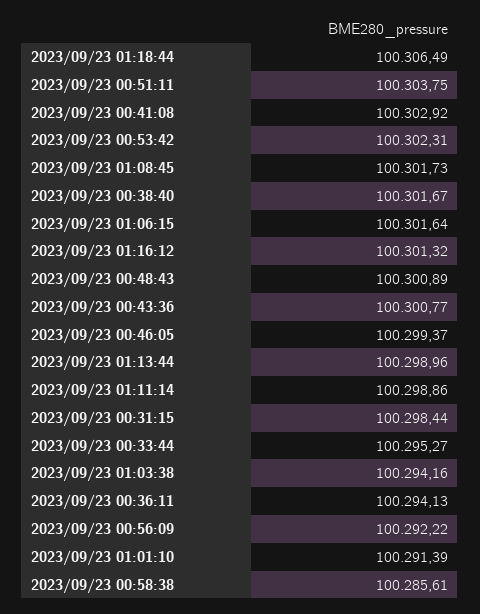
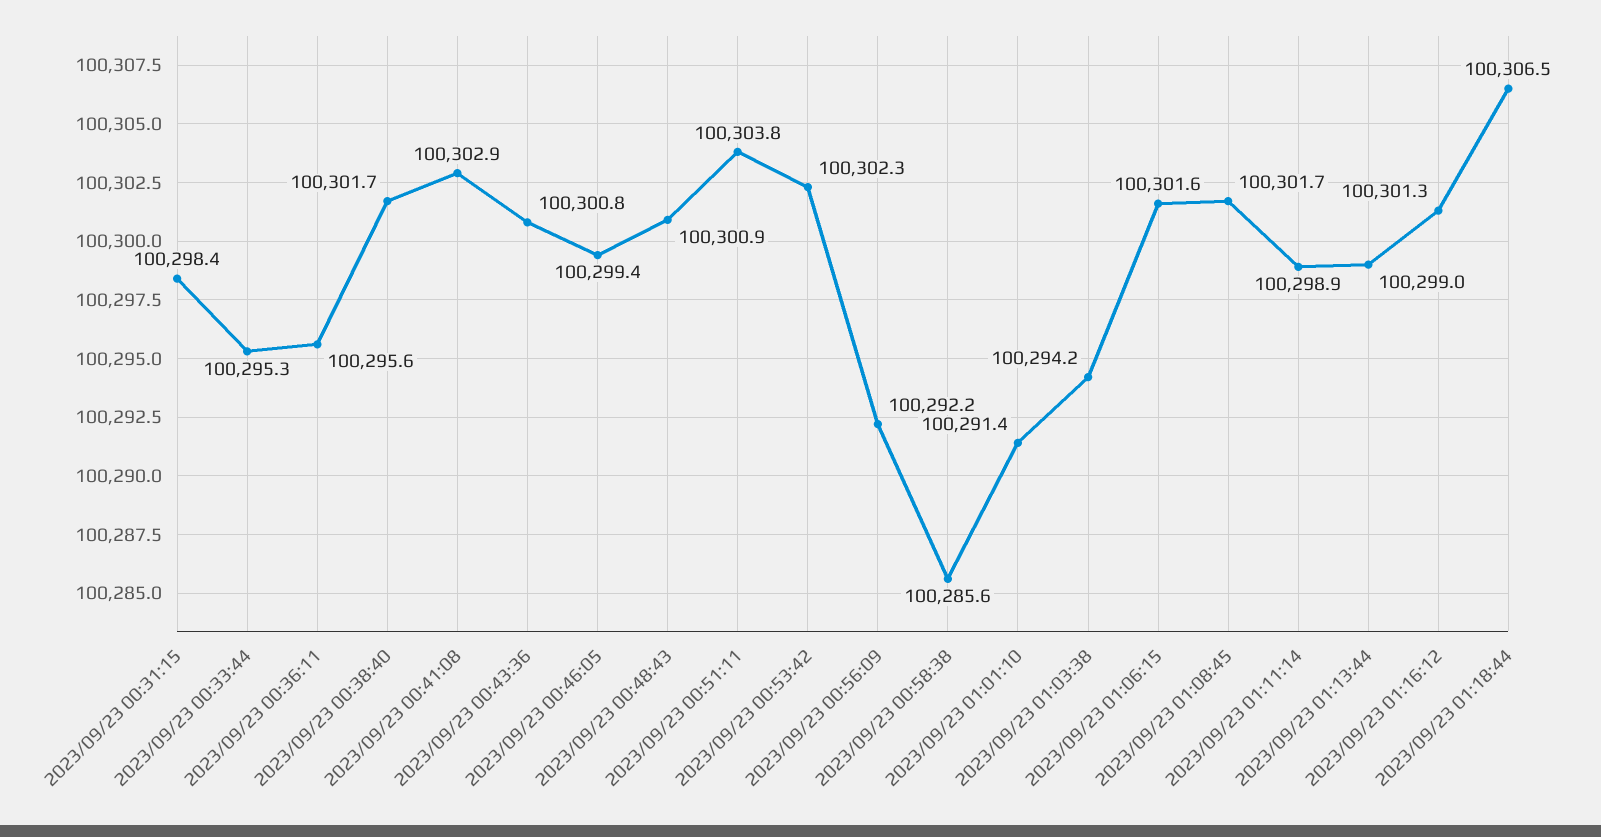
2023/09/23 00:36:11: 100294.13 -> 100295.6

